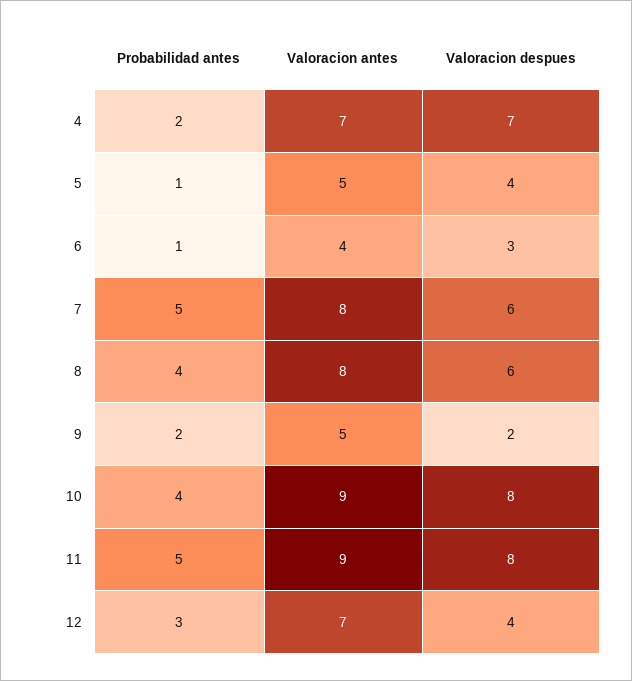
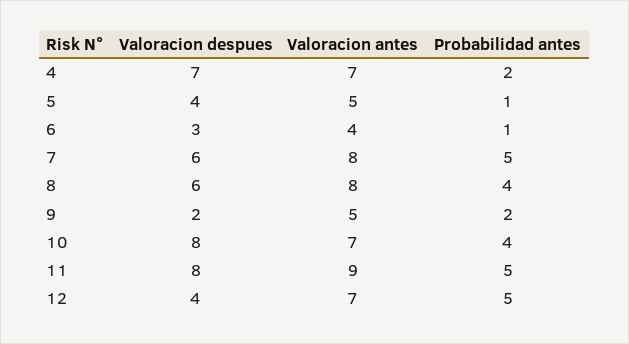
Valoracion antes, 10: 9 -> 7
Probabilidad antes, 12: 3 -> 5

